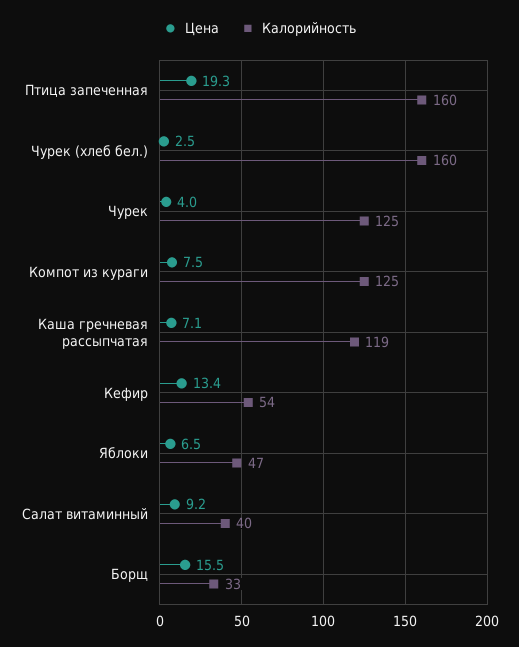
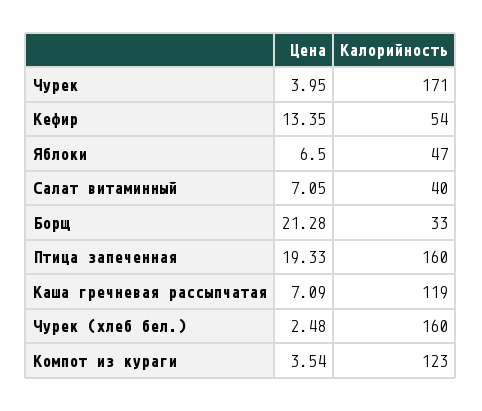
Калорийность, Чурек: 125 -> 171
Цена, Компот из кураги: 7.5 -> 3.54
Калорийность, Компот из кураги: 125 -> 123
Цена, Салат витаминный: 9.2 -> 7.05
Цена, Борщ: 15.5 -> 21.28

